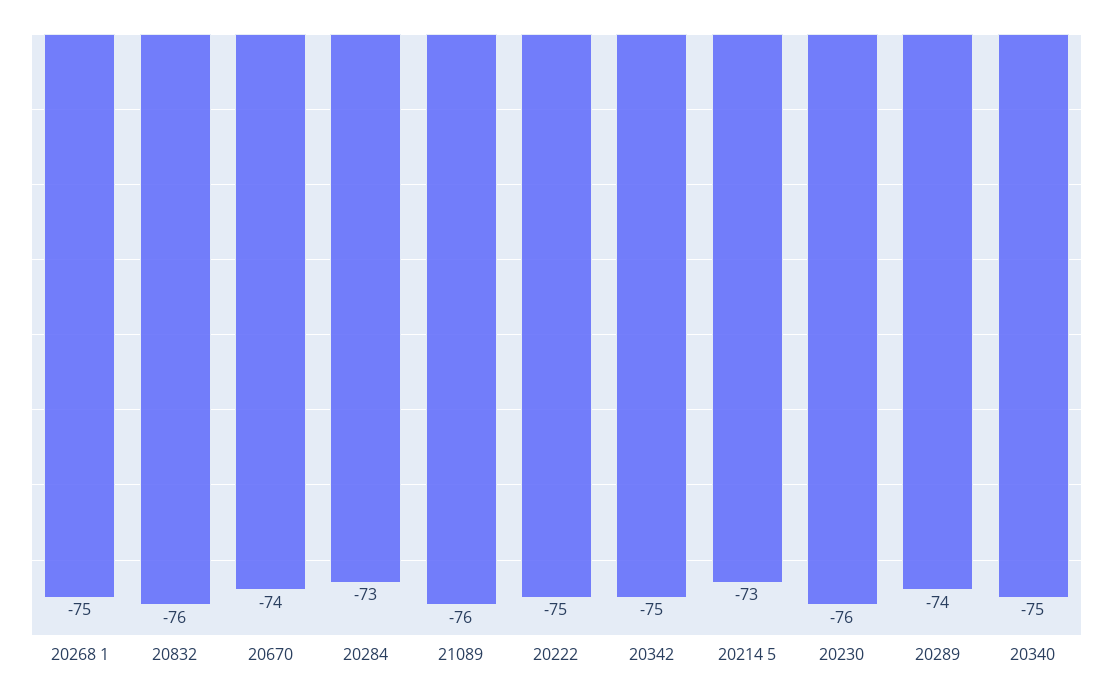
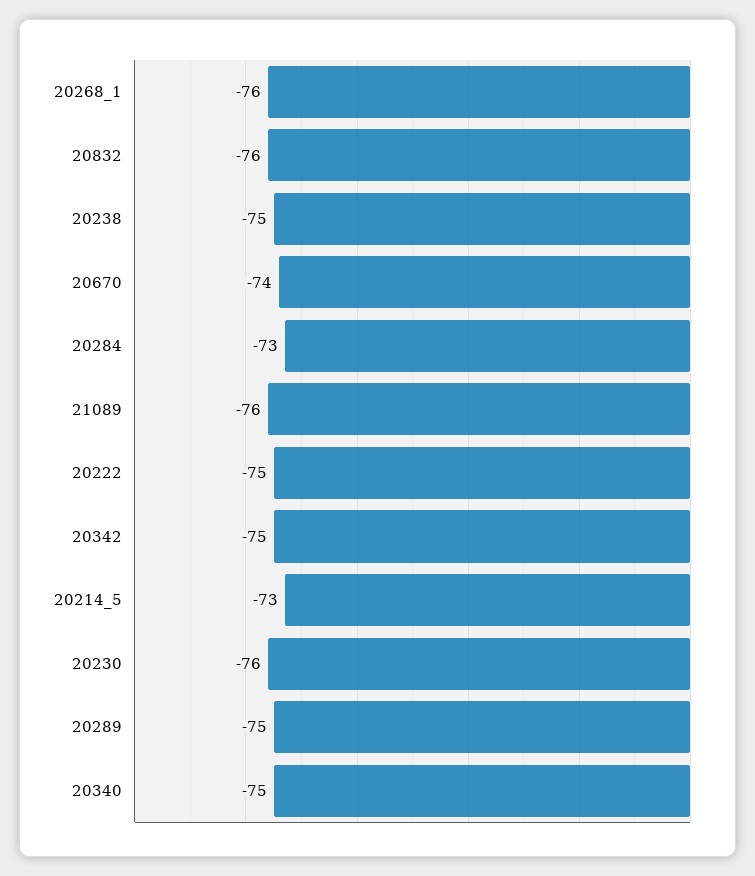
20268 1: -75 -> -76
20289: -74 -> -75
20238: none -> -75

